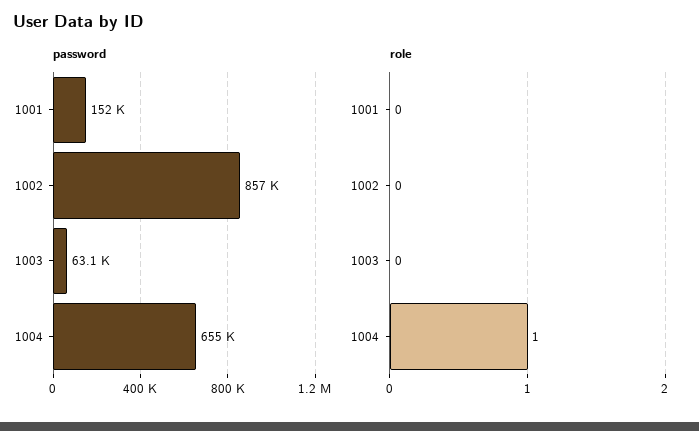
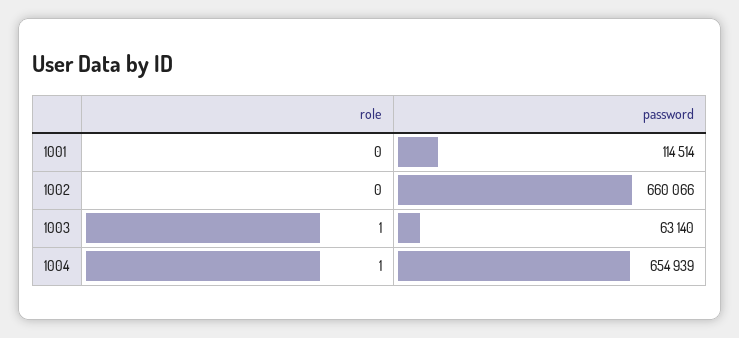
password, 1001: 152000 -> 114514
password, 1002: 857000 -> 660066
role, 1003: 0 -> 1

